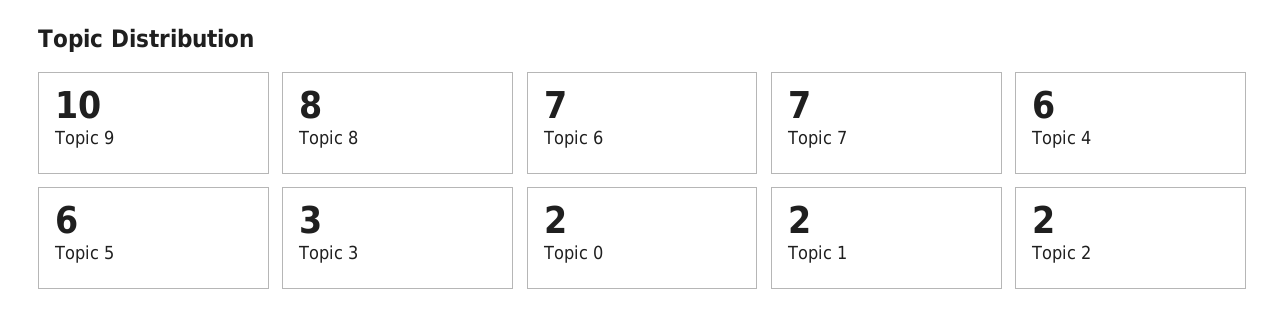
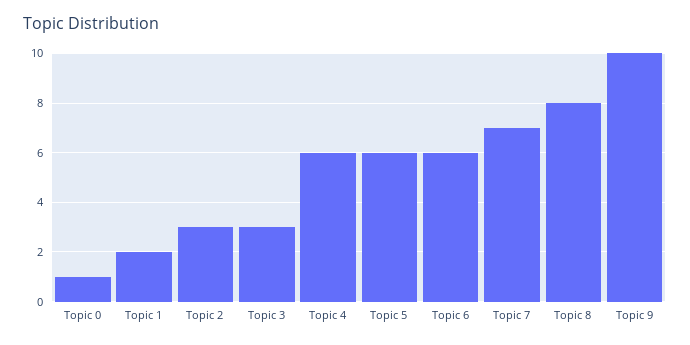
Topic 6: 7 -> 6
Topic 0: 2 -> 1
Topic 2: 2 -> 3

